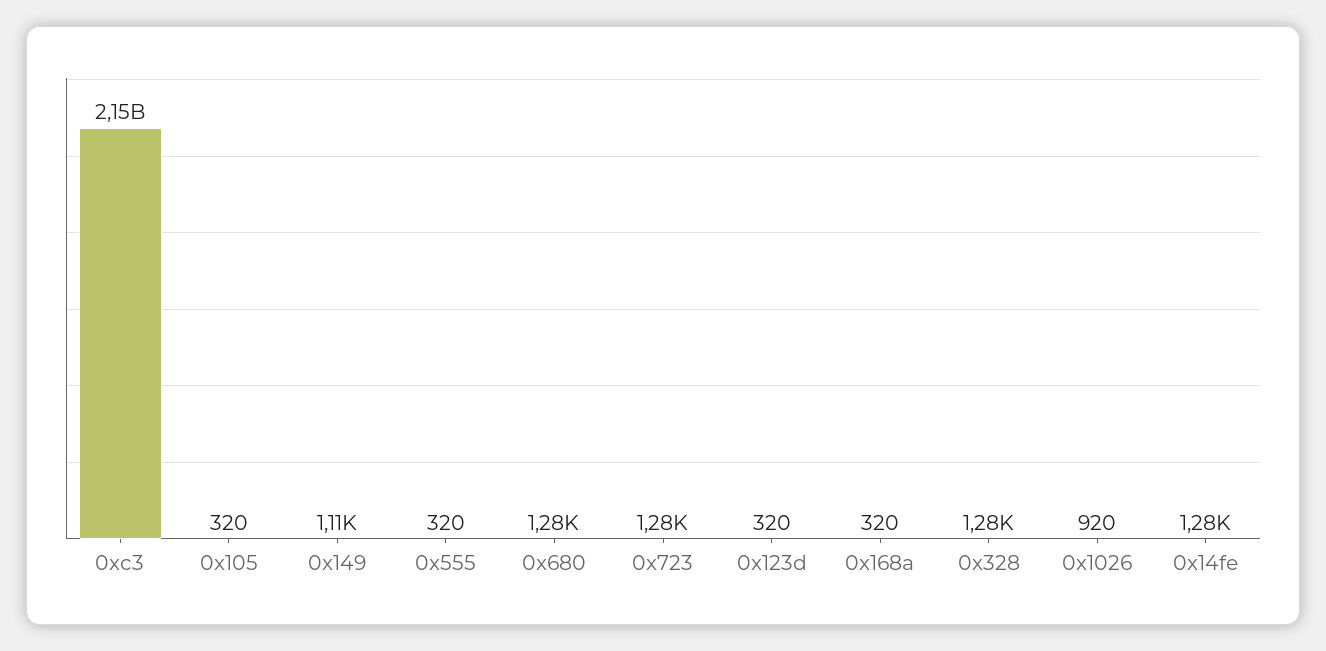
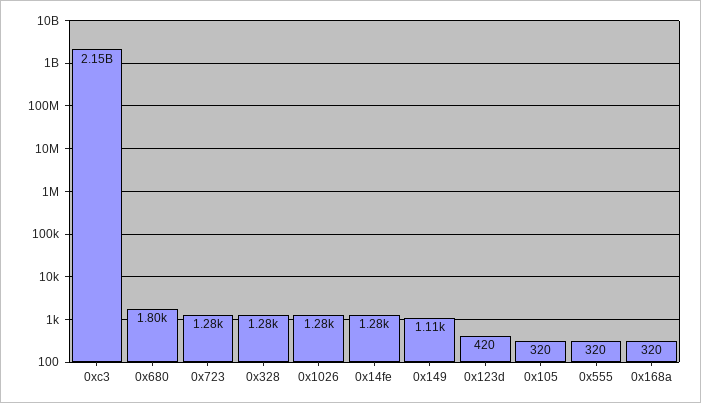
0x680: 1280 -> 1800
0x123d: 320 -> 420
0x1026: 920 -> 1280

